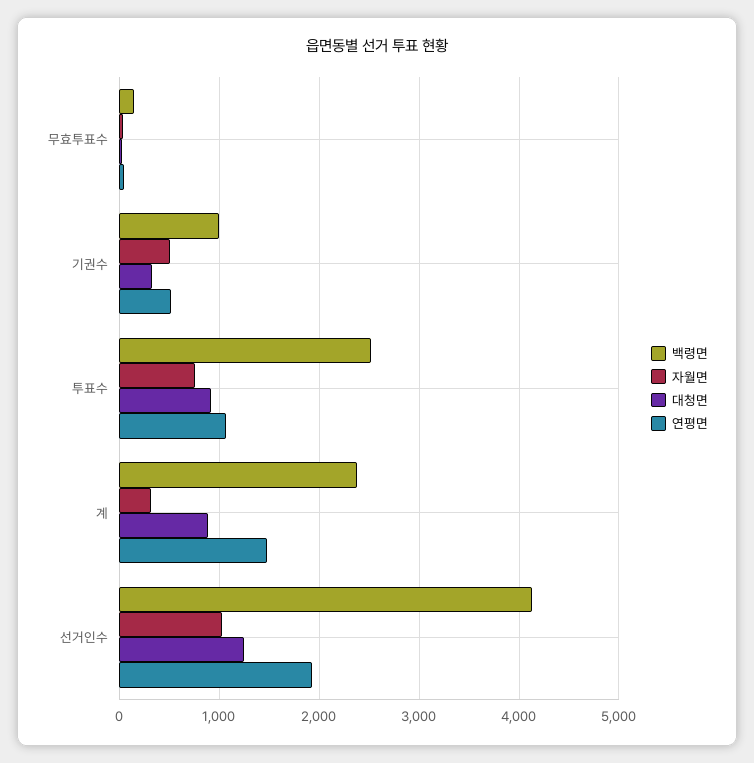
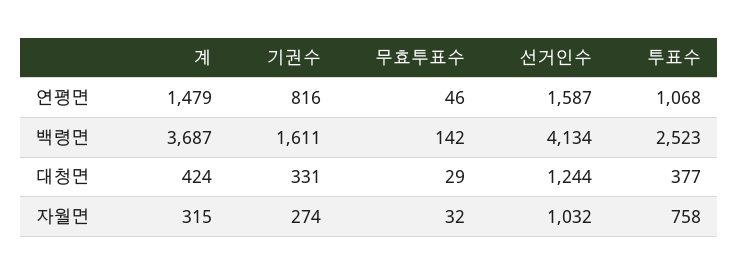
백령면, 기권수: 1000 -> 1611
자월면, 기권수: 500 -> 274
연평면, 기권수: 500 -> 816
대청면, 투표수: 900 -> 377
백령면, 계: 2400 -> 3687
대청면, 계: 900 -> 424
연평면, 선거인수: 1900 -> 1587

